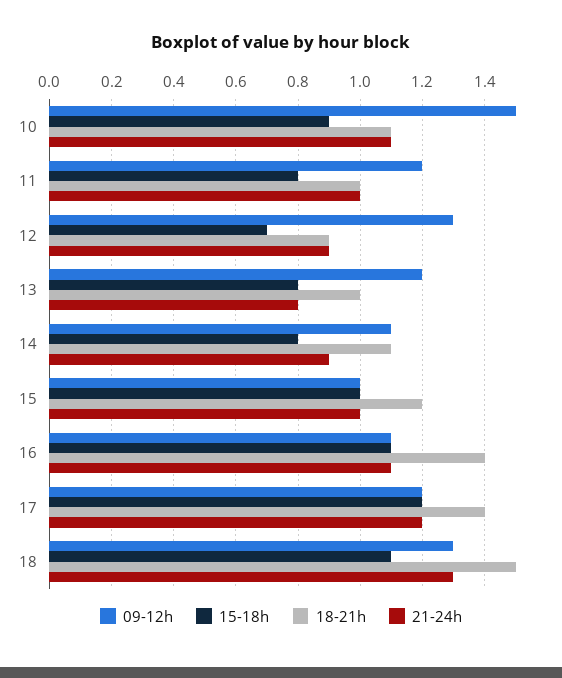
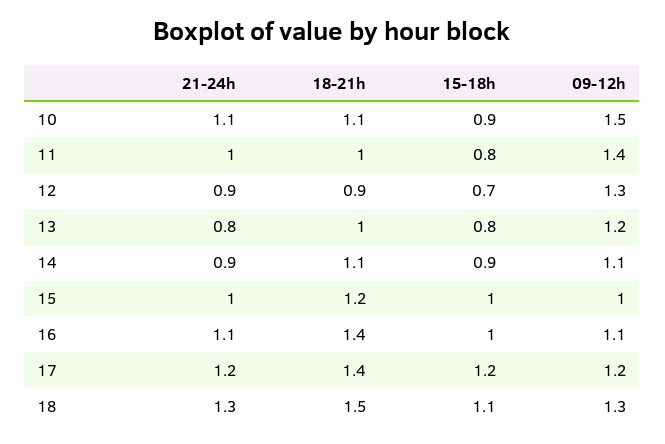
09-12h, 11: 1.2 -> 1.4
15-18h, 14: 0.8 -> 0.9
15-18h, 16: 1.1 -> 1

